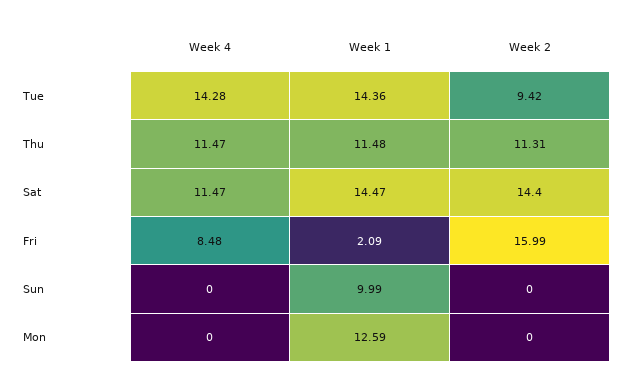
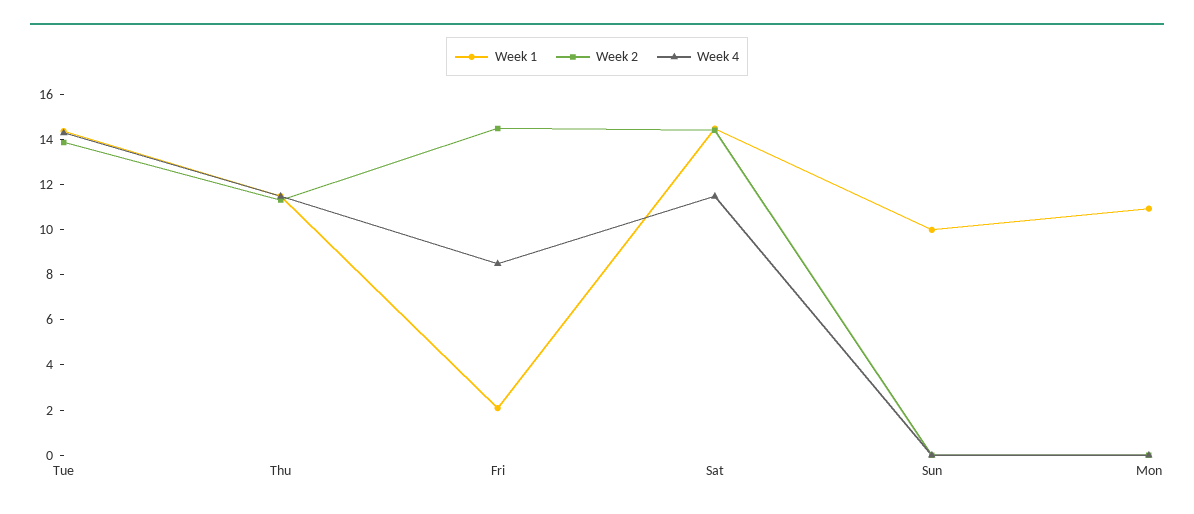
Week 2, Tue: 9.42 -> 14
Week 2, Fri: 15.99 -> 14.5
Week 1, Mon: 12.59 -> 11

